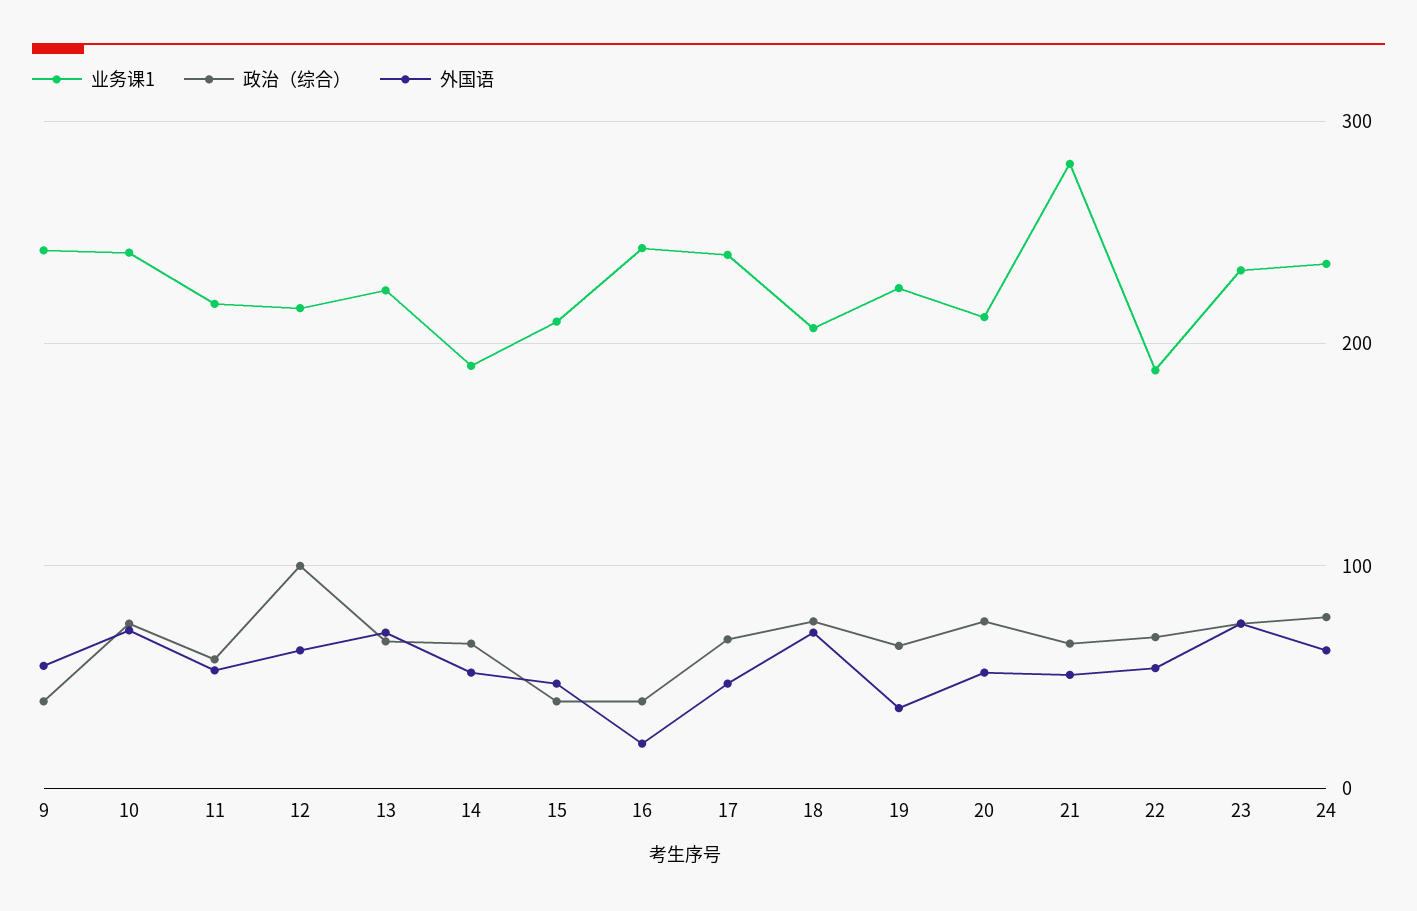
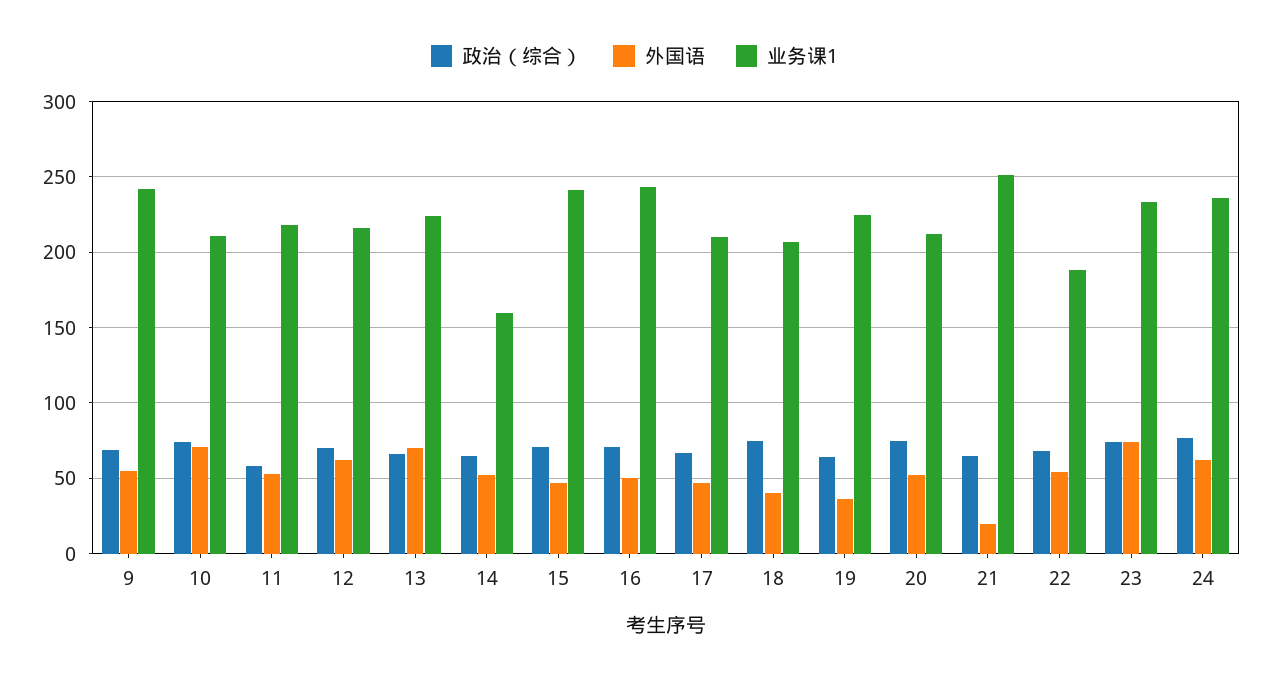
政治（综合）, 9: 40 -> 70
业务课1, 10: 240 -> 210
政治（综合）, 12: 100 -> 70
业务课1, 14: 190 -> 160
业务课1, 15: 210 -> 240
政治（综合）, 15: 40 -> 70
政治（综合）, 16: 40 -> 70
外国语, 16: 20 -> 50
业务课1, 17: 240 -> 210
外国语, 18: 70 -> 40
业务课1, 21: 280 -> 250
外国语, 21: 50 -> 20

